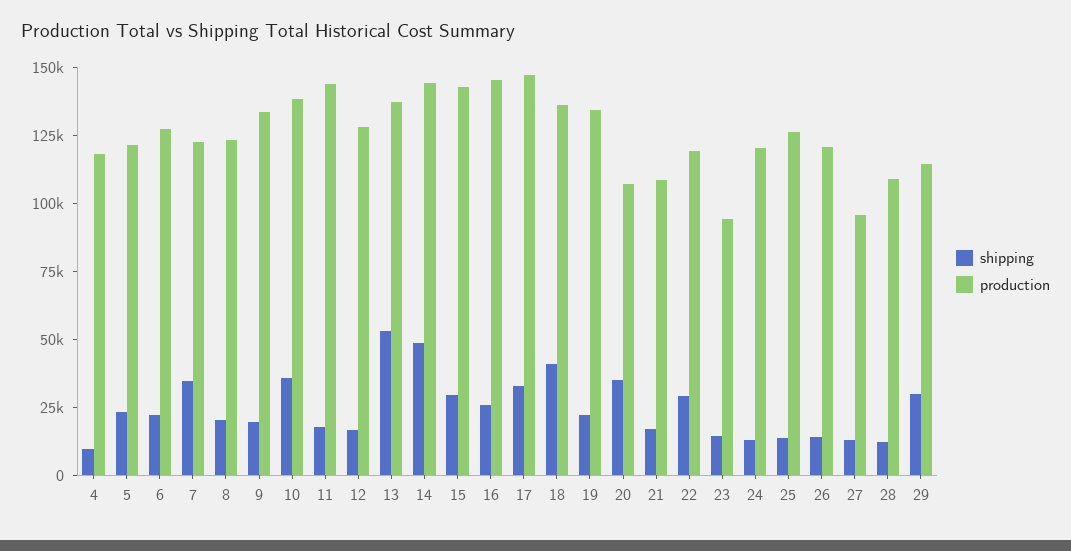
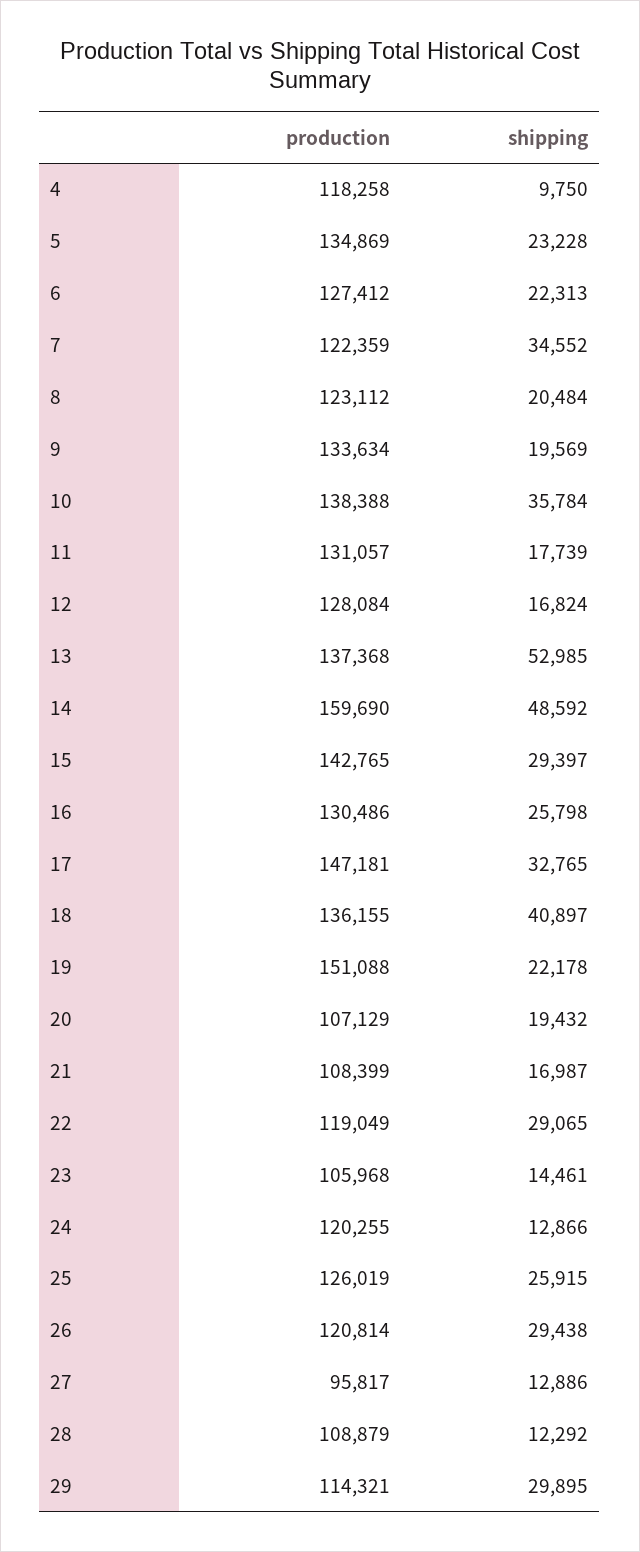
production, 5: 120000 -> 134869
production, 11: 145000 -> 131057
production, 14: 145000 -> 159690
production, 16: 145000 -> 130486
production, 19: 135000 -> 151088
shipping, 20: 35000 -> 19432
production, 23: 95000 -> 105968
shipping, 25: 15000 -> 25915
shipping, 26: 15000 -> 29438

